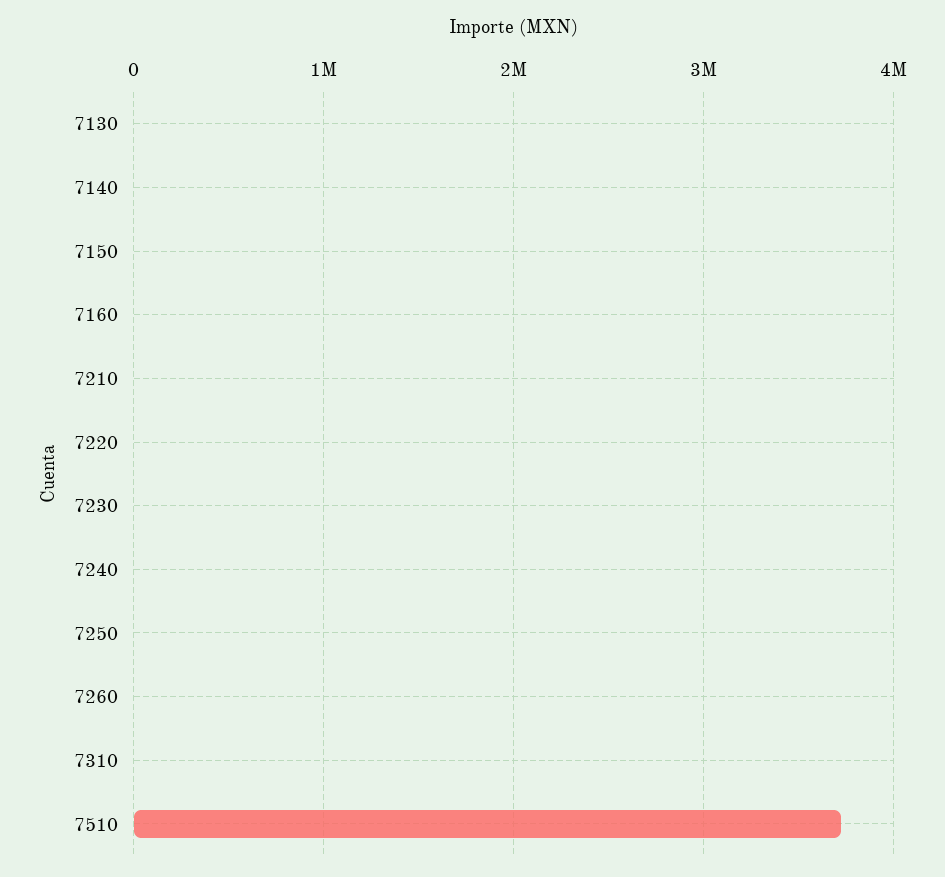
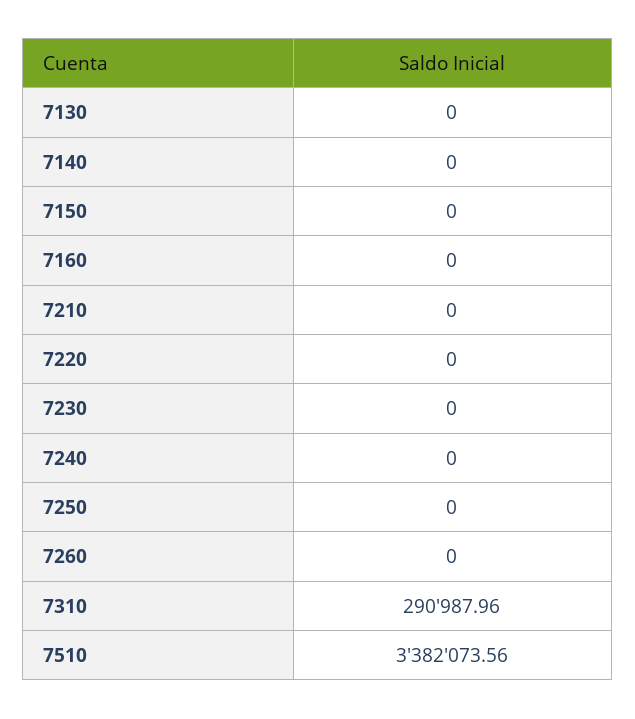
7310: 0 -> 290987.96
7510: 3700000 -> 3382073.56

